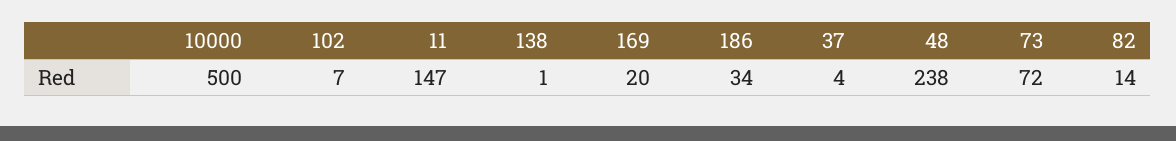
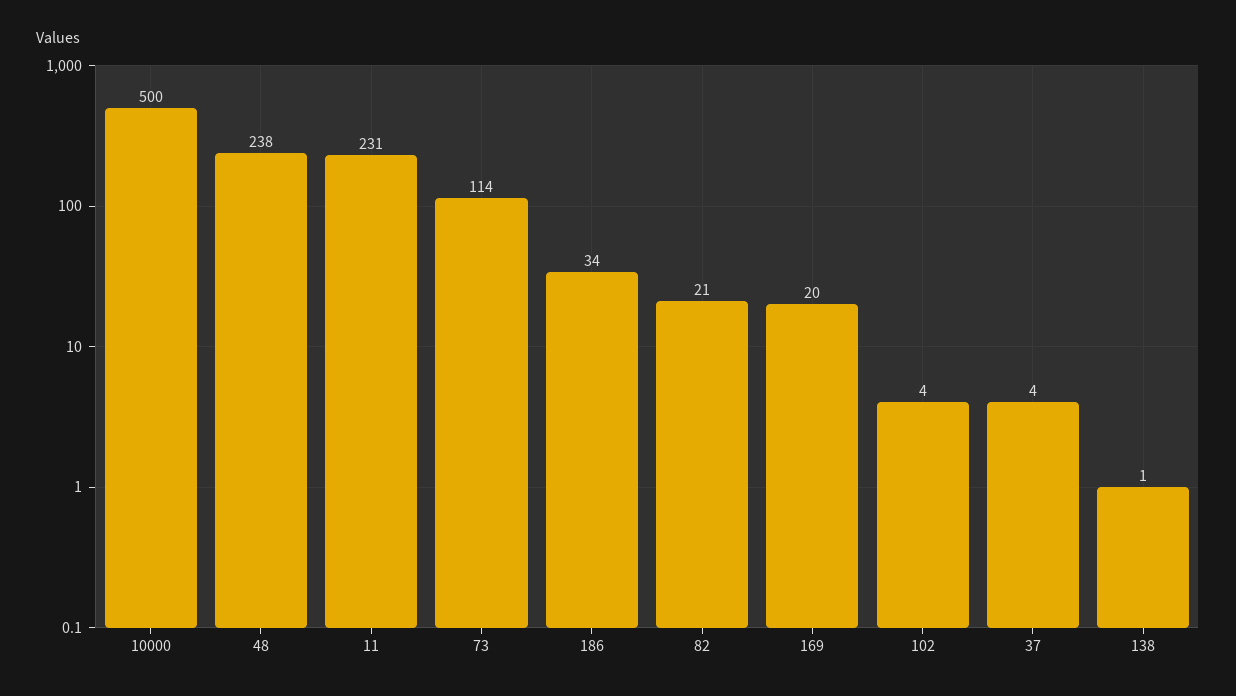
102: 7 -> 4
11: 147 -> 231
73: 72 -> 114
82: 14 -> 21

